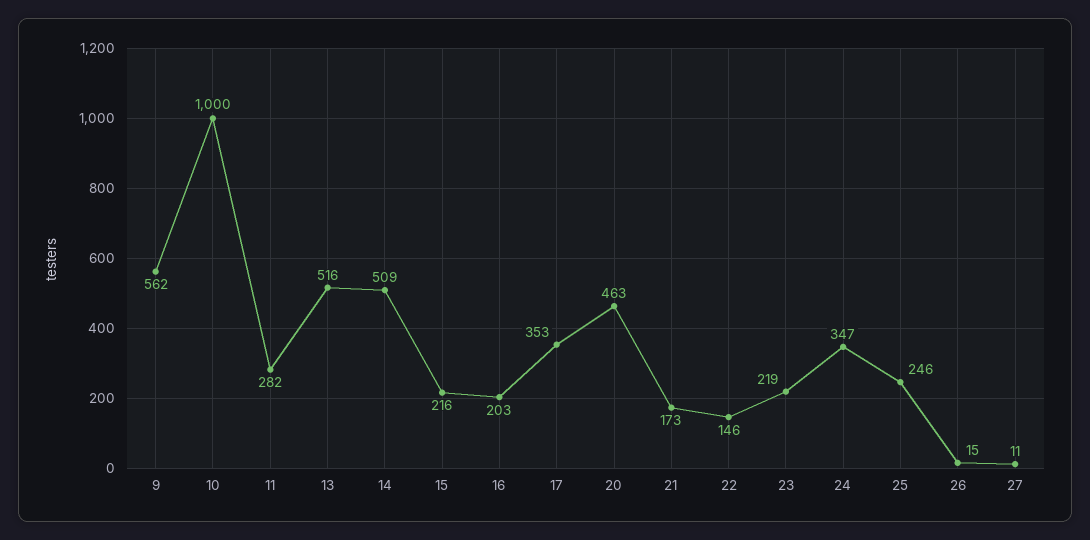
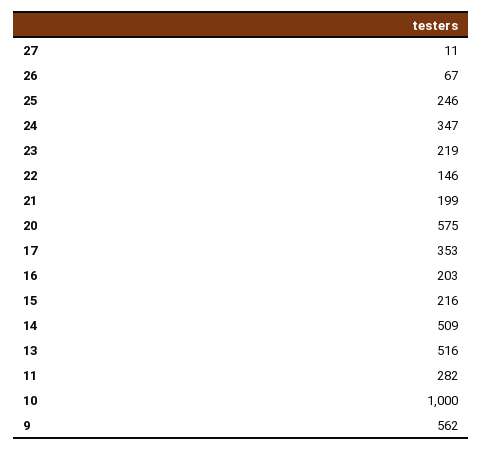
20: 463 -> 575
21: 173 -> 199
26: 15 -> 67

